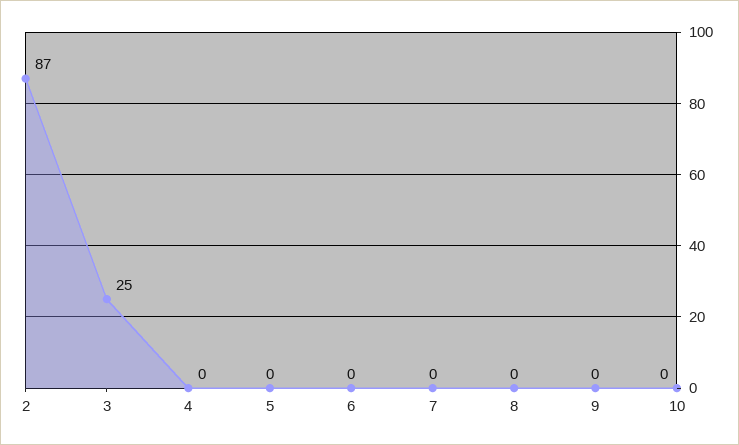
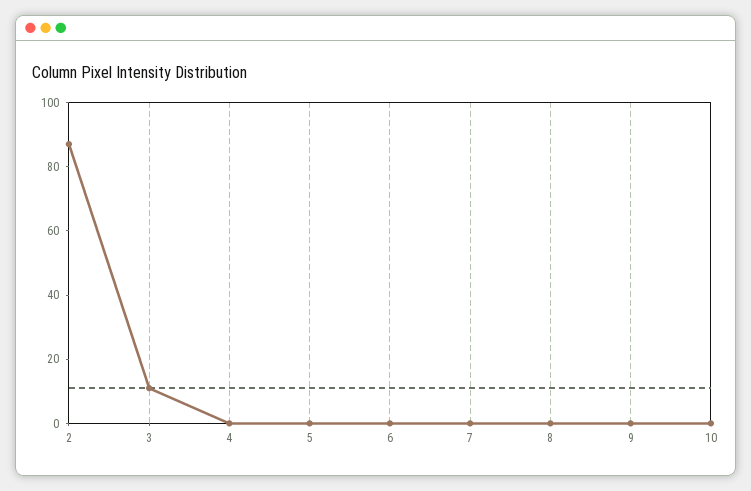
3: 25 -> 10

